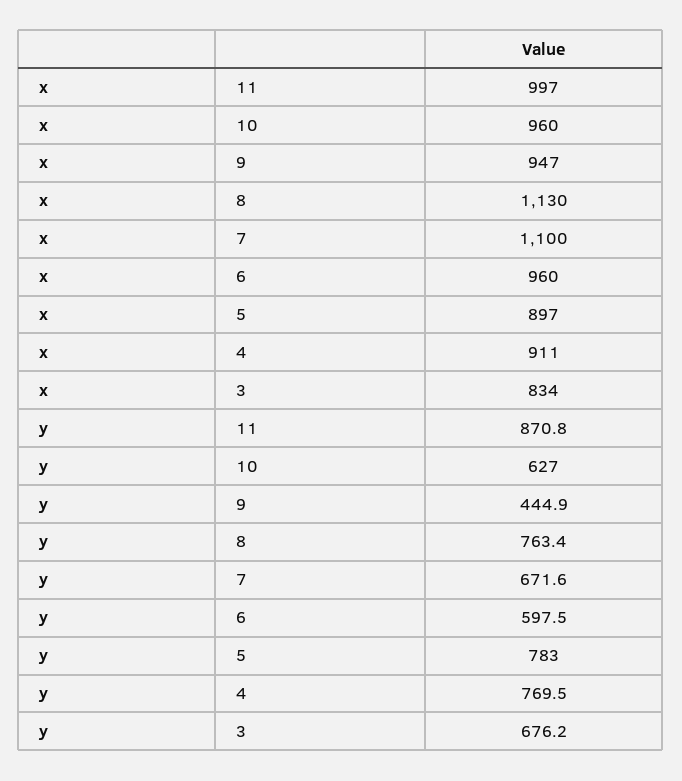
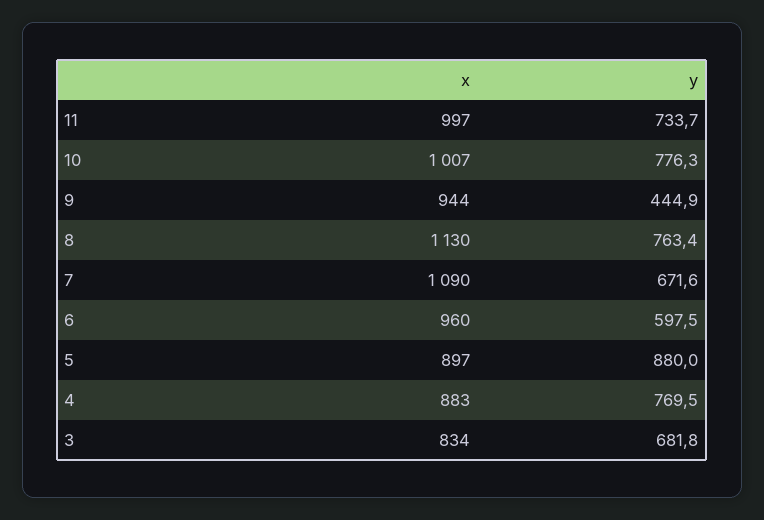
x, 10: 960 -> 1007
x, 9: 947 -> 944
x, 7: 1100 -> 1090
x, 4: 911 -> 883
y, 11: 870.8 -> 733.7
y, 10: 627 -> 776.3
y, 5: 783 -> 880
y, 3: 676.2 -> 681.8

